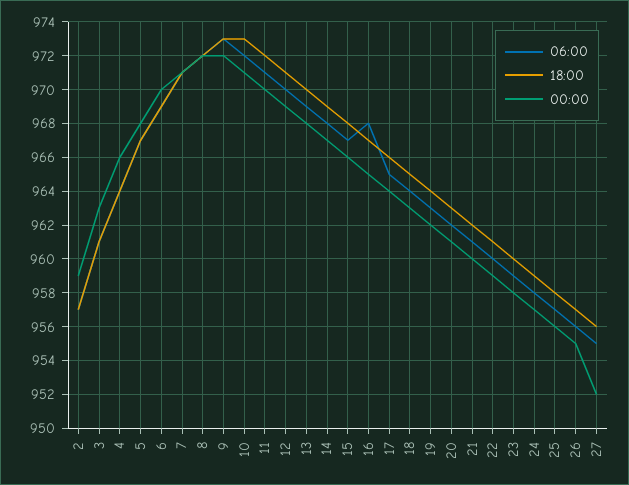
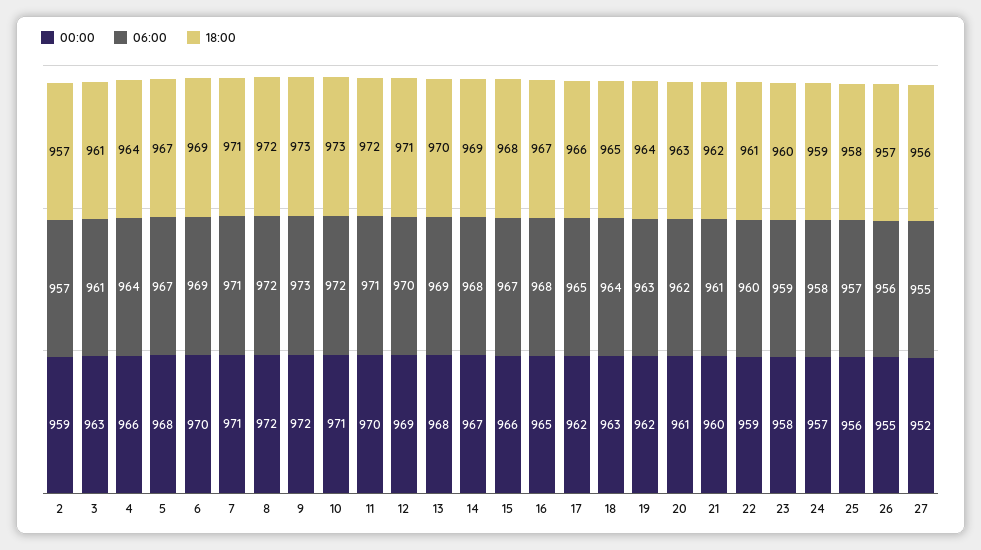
00:00, 17: 964 -> 962

